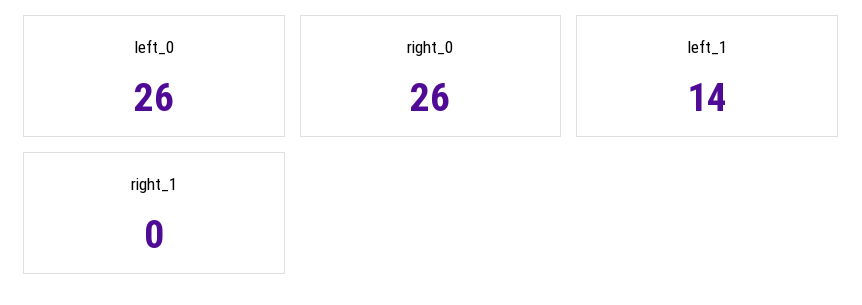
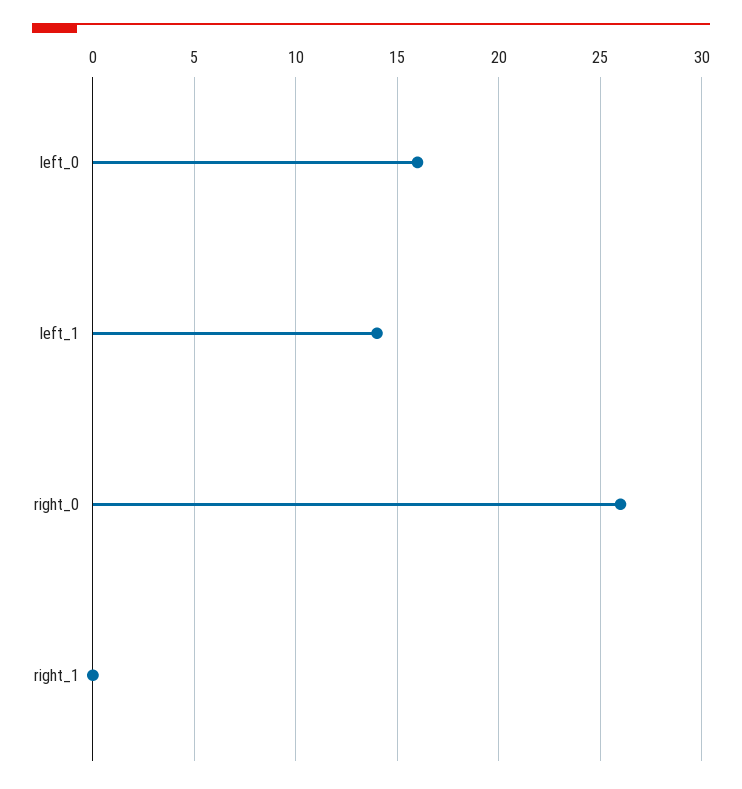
left_0: 26 -> 16

